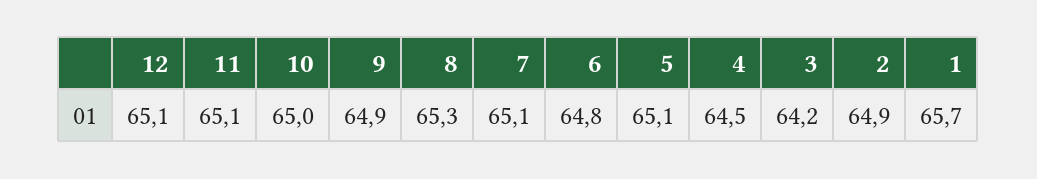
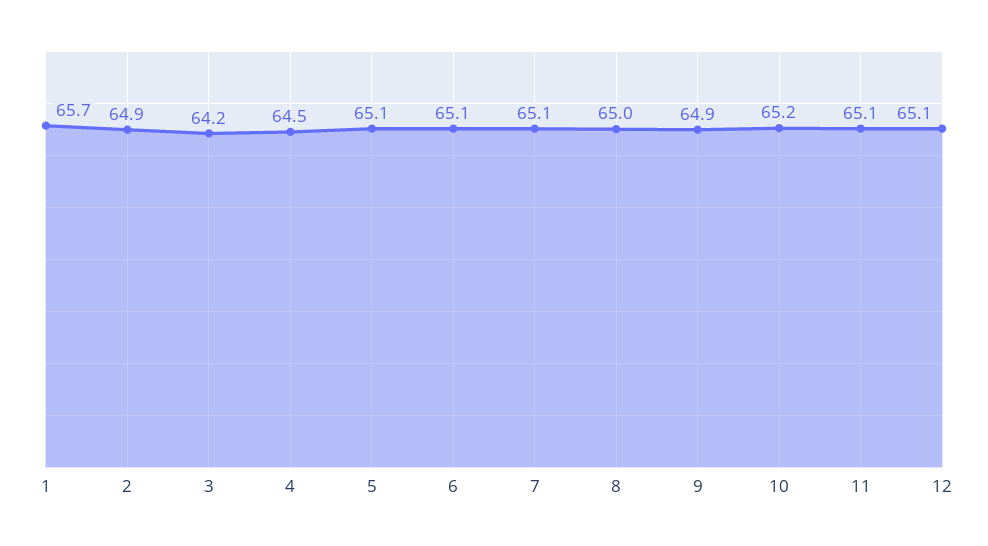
10: 65 -> 65.2
8: 65.3 -> 65
6: 64.8 -> 65.1

